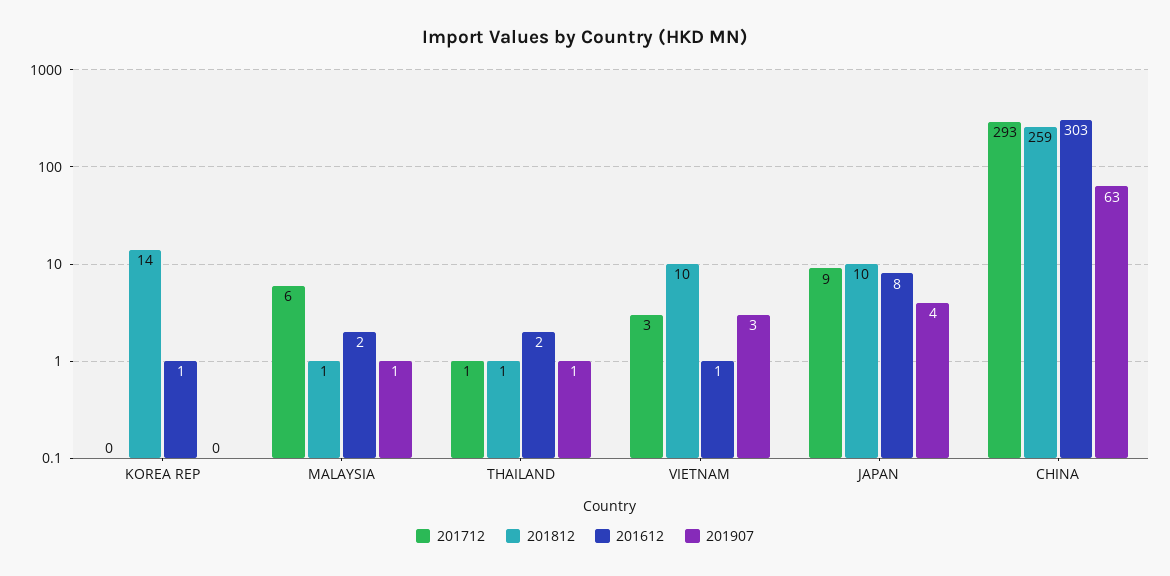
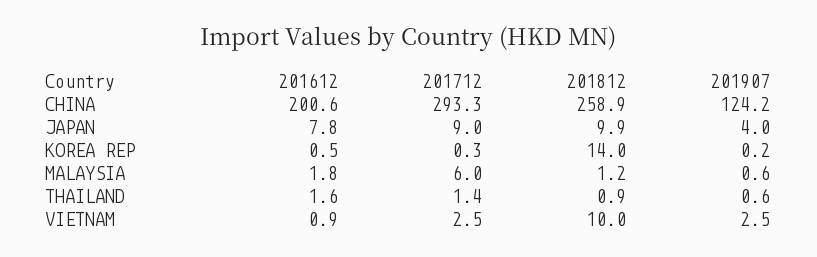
201612, CHINA: 303 -> 200.6
201907, CHINA: 63 -> 124.2

